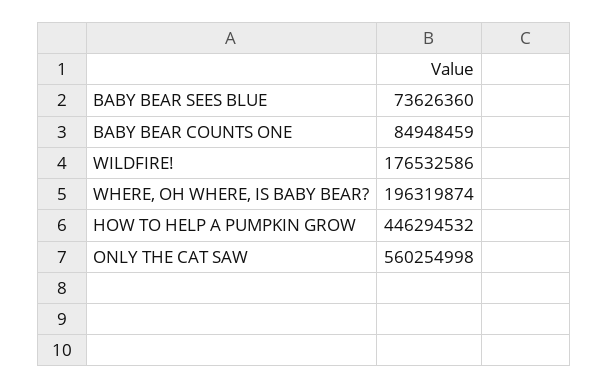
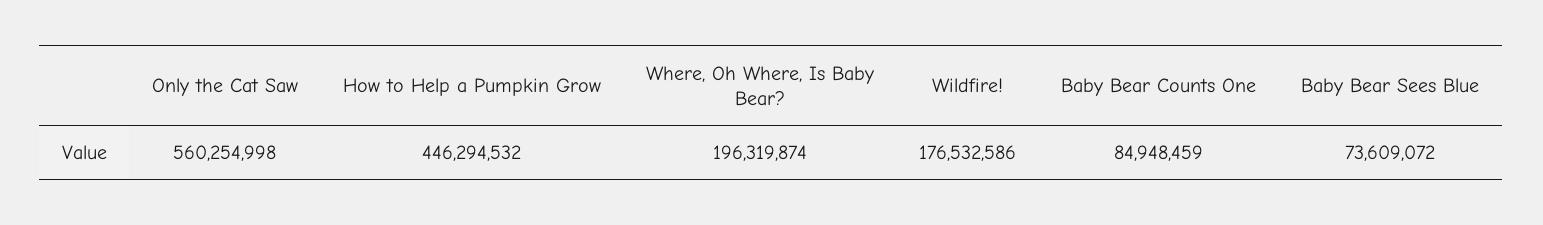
BABY BEAR SEES BLUE: 73626360 -> 73609072

